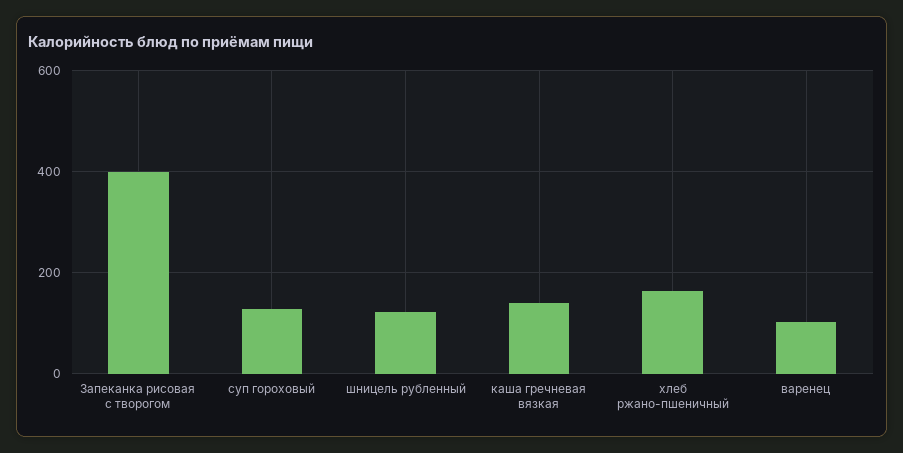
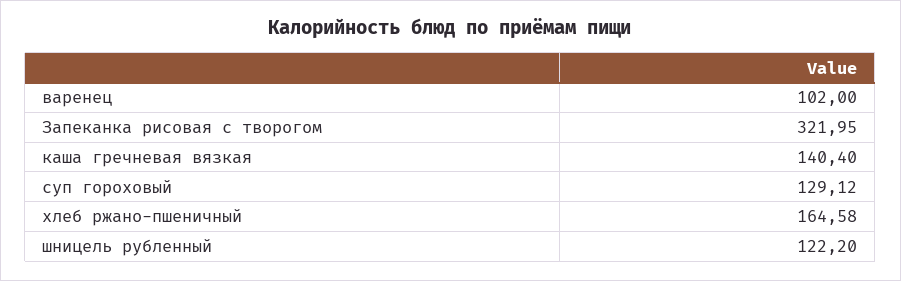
Запеканка рисовая с творогом: 400 -> 321.95

